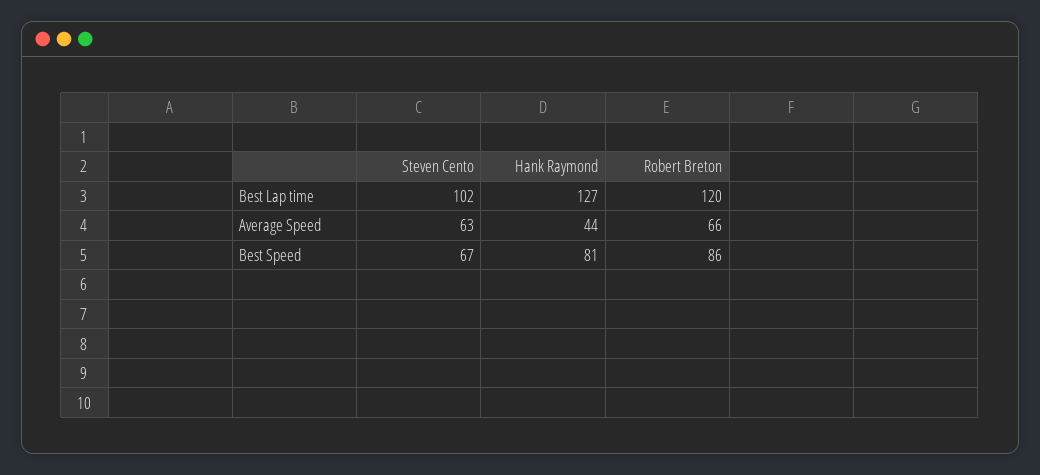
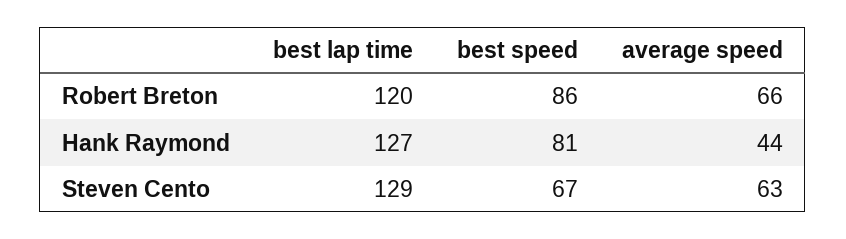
Steven Cento, Best Lap time: 102 -> 129

